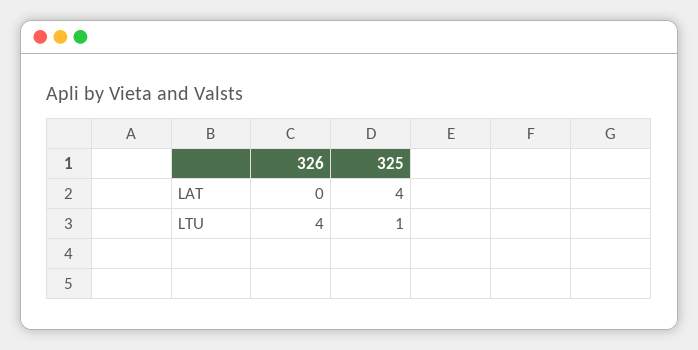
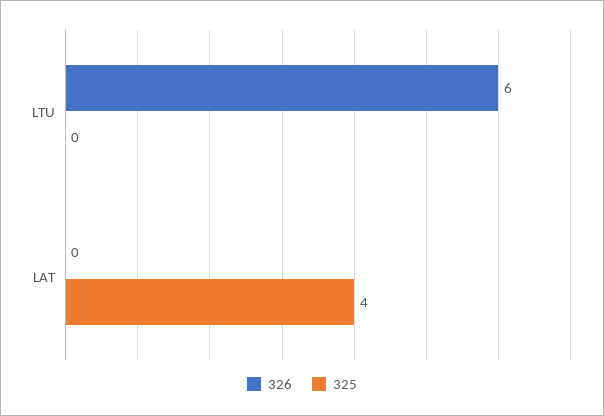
326, LTU: 4 -> 6
325, LTU: 1 -> 0

